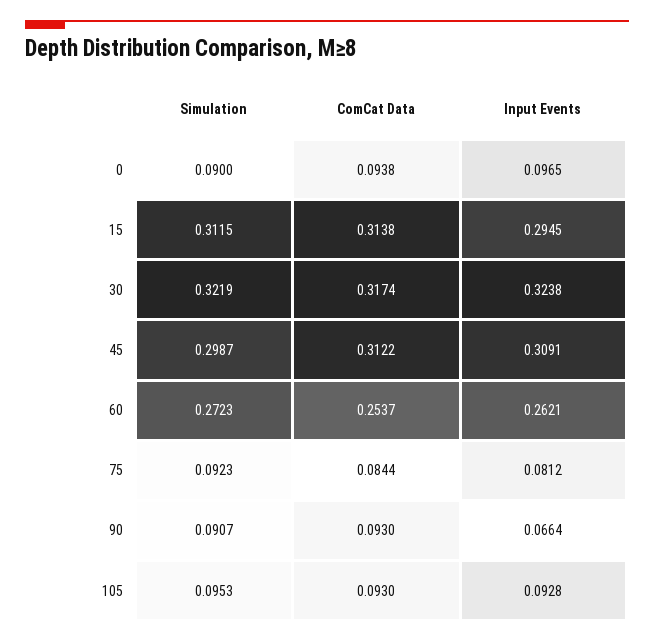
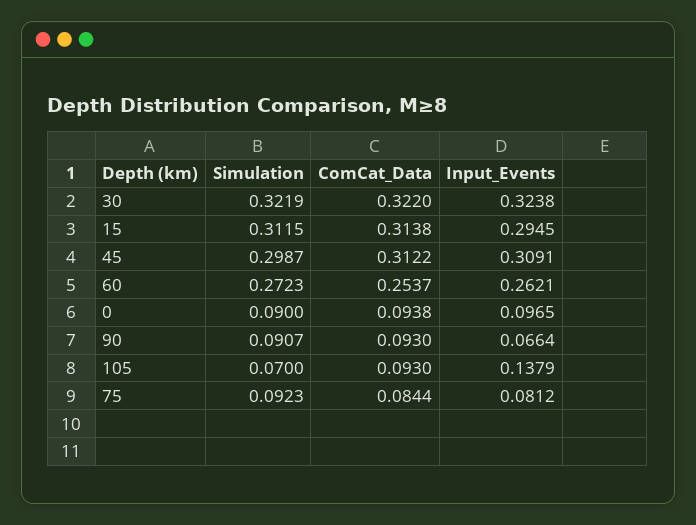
ComCat Data, 30: 0.3174 -> 0.322
Simulation, 105: 0.0953 -> 0.07
Input Events, 105: 0.0928 -> 0.1379

